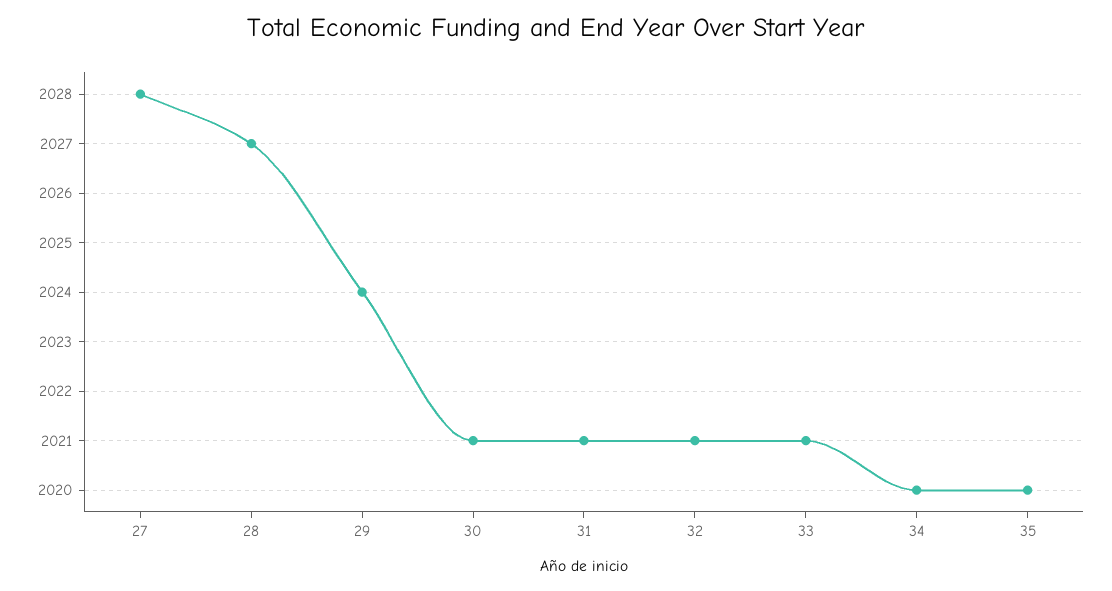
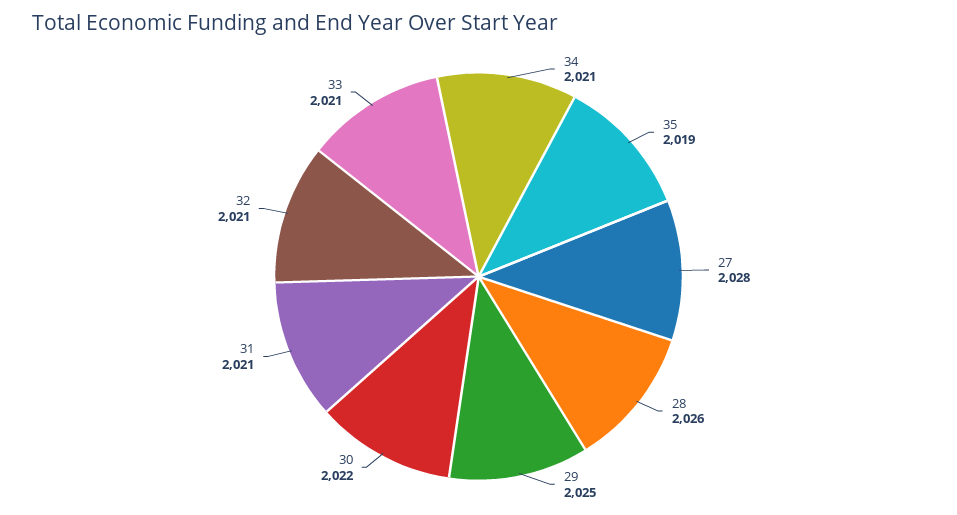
28: 2027 -> 2026
29: 2024 -> 2025
30: 2021 -> 2022
34: 2020 -> 2021
35: 2020 -> 2019

